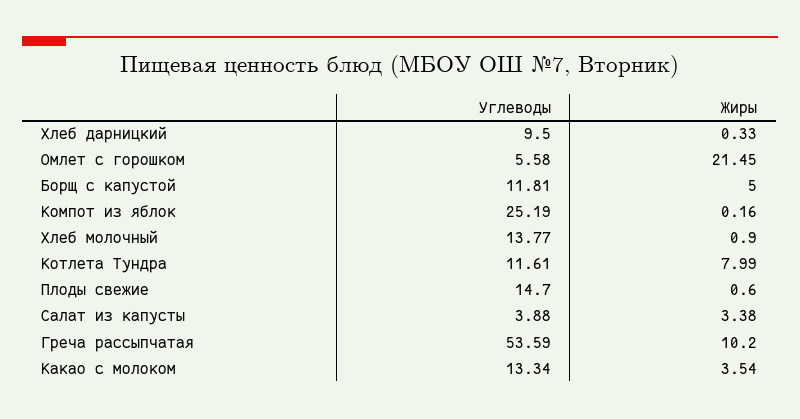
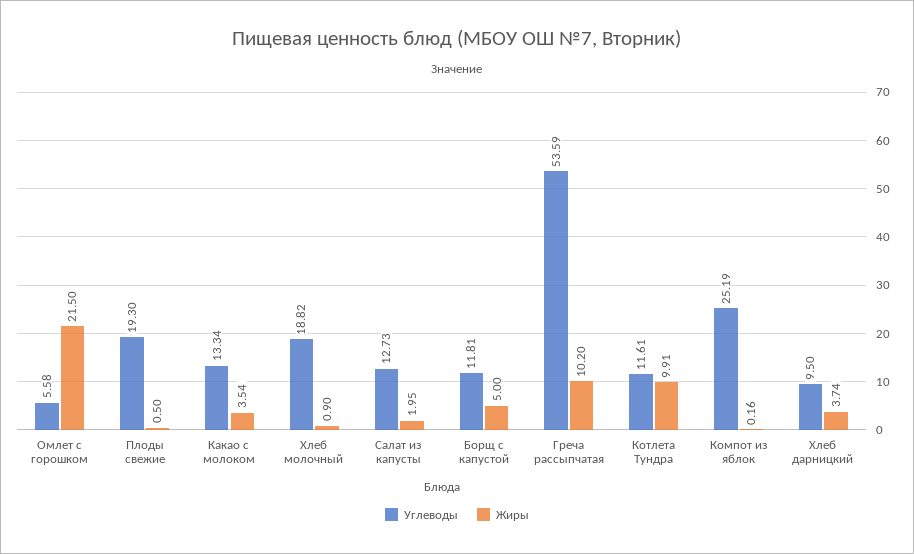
Жиры, Хлеб дарницкий: 0.33 -> 3.74
Жиры, Омлет с горошком: 21.45 -> 21.5
Углеводы, Хлеб молочный: 13.77 -> 18.82
Жиры, Котлета Тундра: 7.99 -> 9.91
Углеводы, Плоды свежие: 14.7 -> 19.3
Жиры, Плоды свежие: 0.6 -> 0.5
Углеводы, Салат из капусты: 3.88 -> 12.73
Жиры, Салат из капусты: 3.38 -> 1.95

